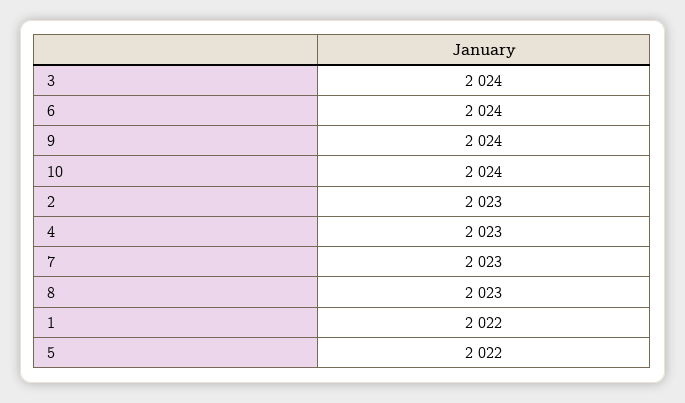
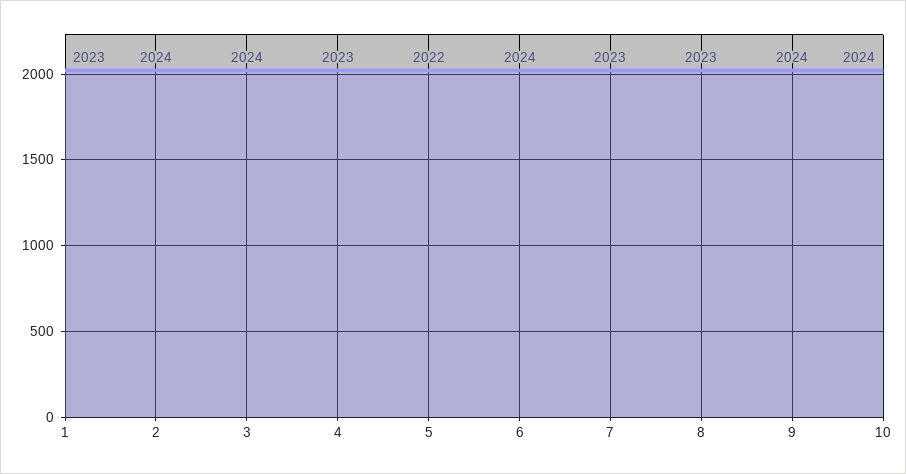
2: 2023 -> 2024
1: 2022 -> 2023

